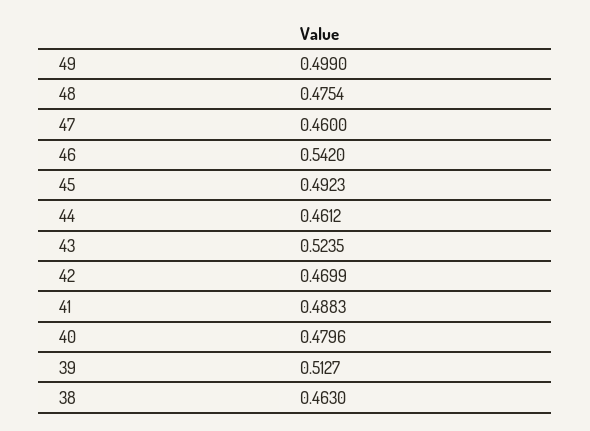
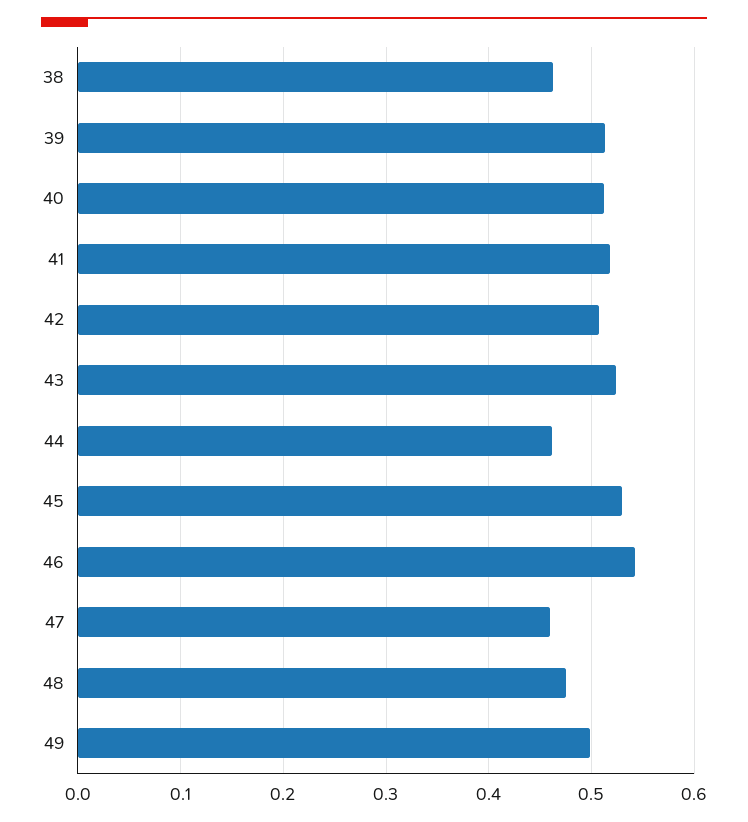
45: 0.4923 -> 0.53
42: 0.4699 -> 0.51
41: 0.4883 -> 0.52
40: 0.4796 -> 0.51

